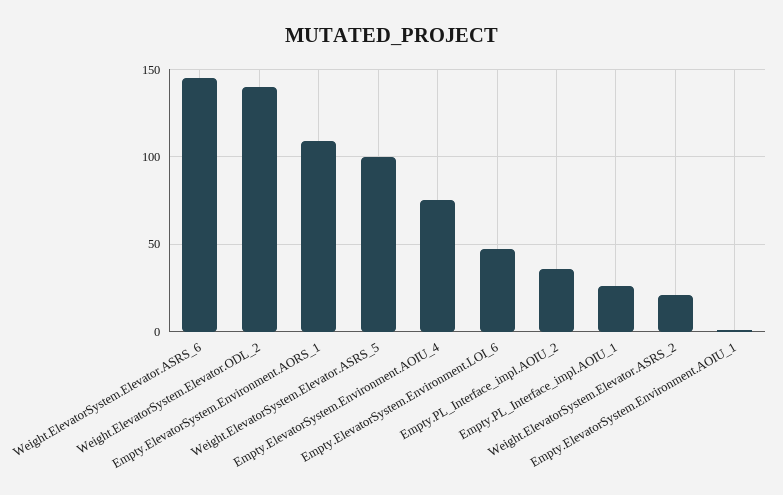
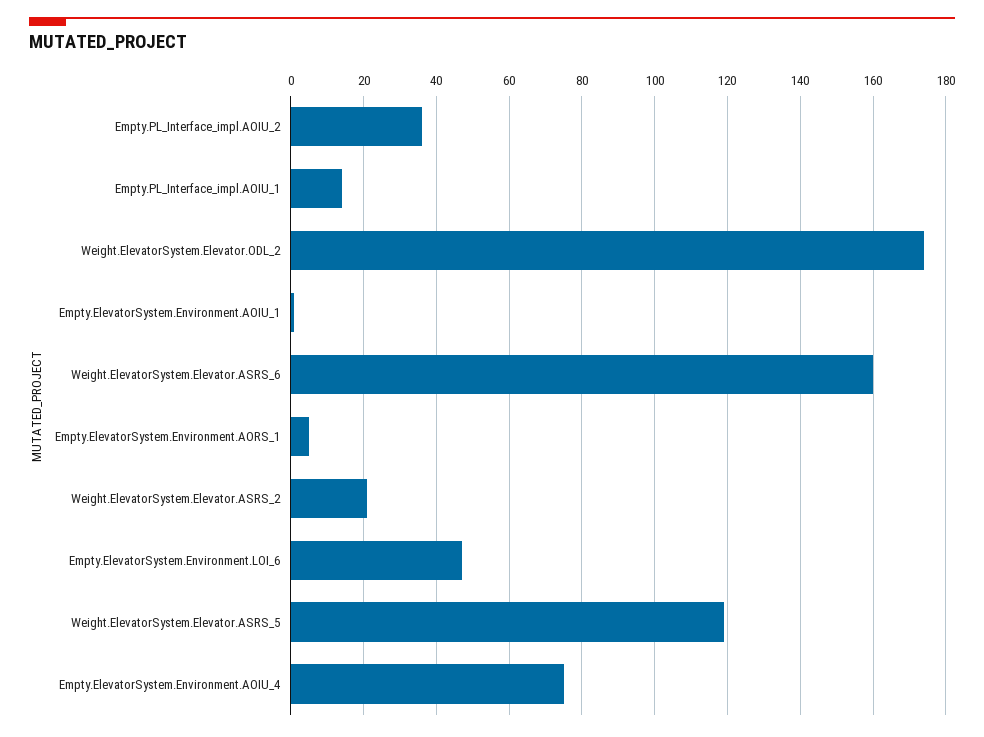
Weight.ElevatorSystem.Elevator.ASRS_6: 145 -> 160
Weight.ElevatorSystem.Elevator.ODL_2: 140 -> 175
Empty.ElevatorSystem.Environment.AORS_1: 110 -> 5
Weight.ElevatorSystem.Elevator.ASRS_5: 100 -> 120
Empty.PL_Interface_impl.AOIU_1: 25 -> 15

